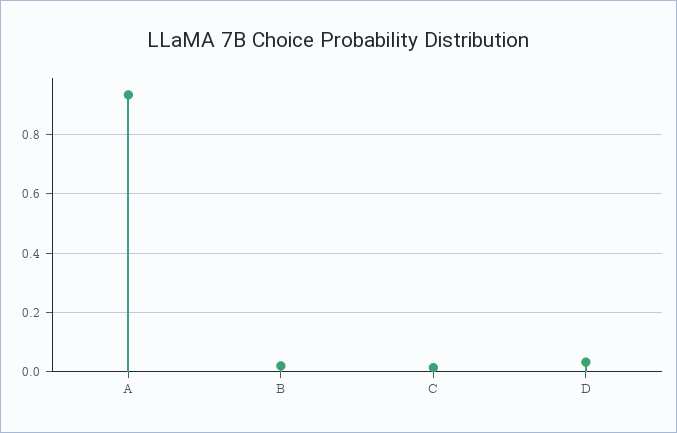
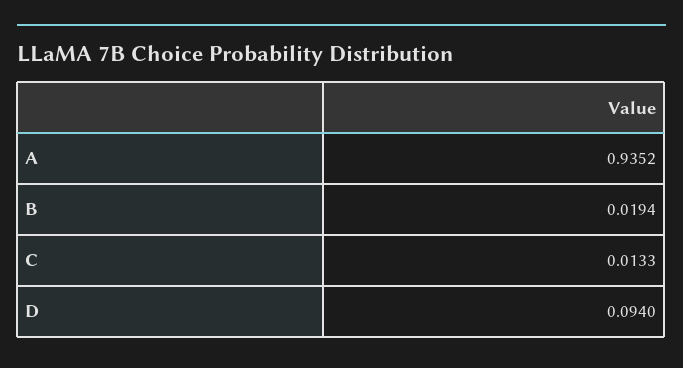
D: 0.025 -> 0.094

